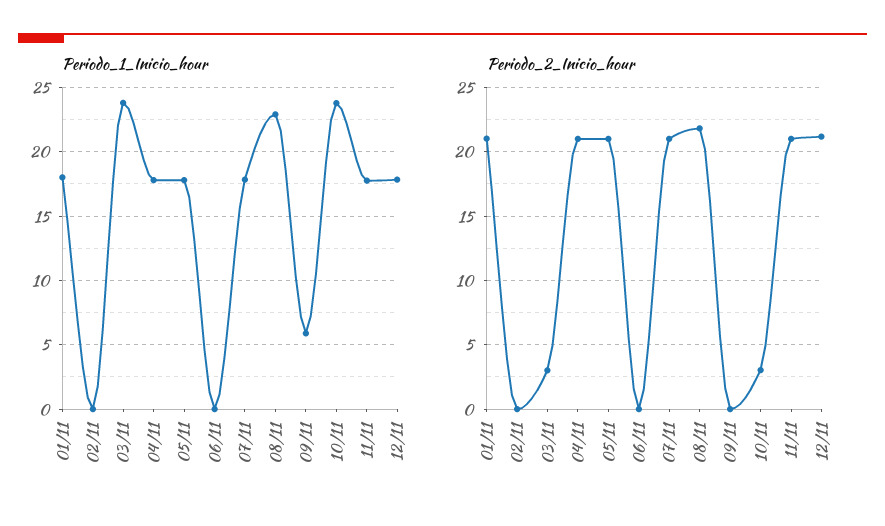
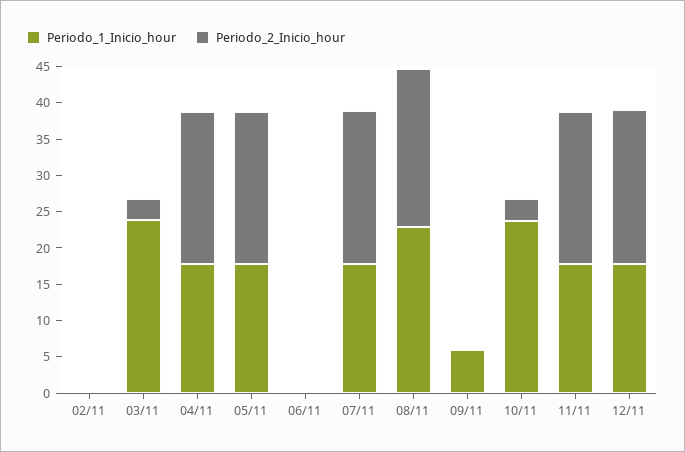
Periodo_1_Inicio_hour, 01/11: 18 -> none
Periodo_2_Inicio_hour, 01/11: 21 -> none

